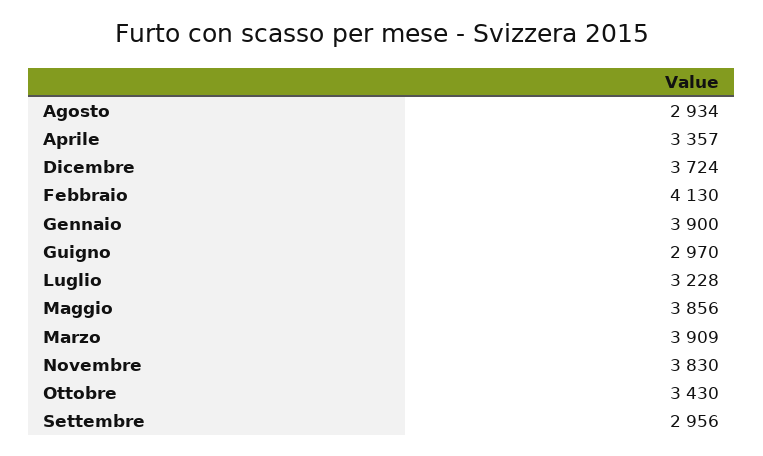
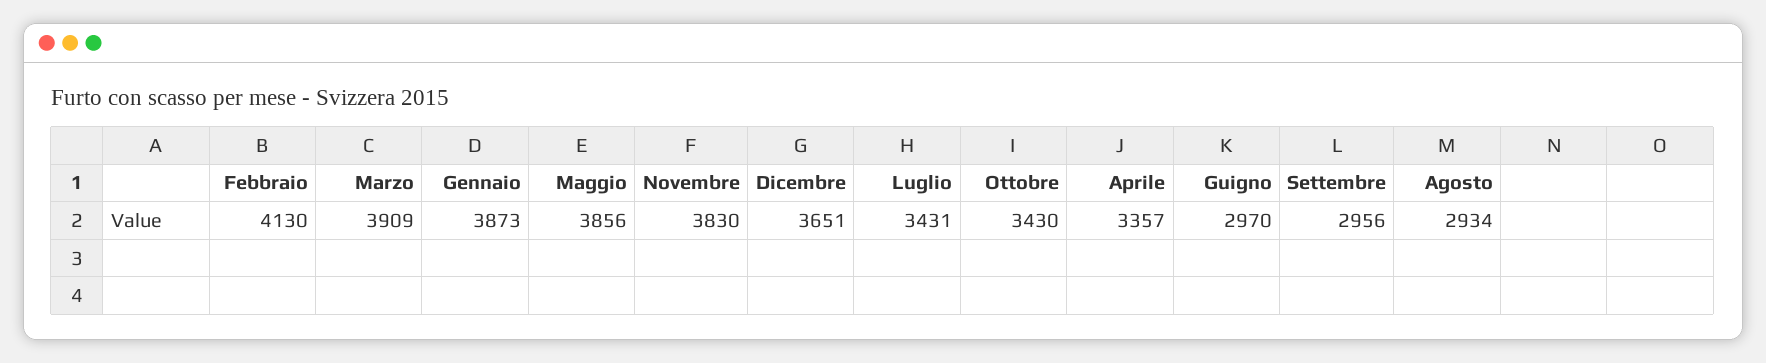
Dicembre: 3724 -> 3651
Gennaio: 3900 -> 3873
Luglio: 3228 -> 3431

